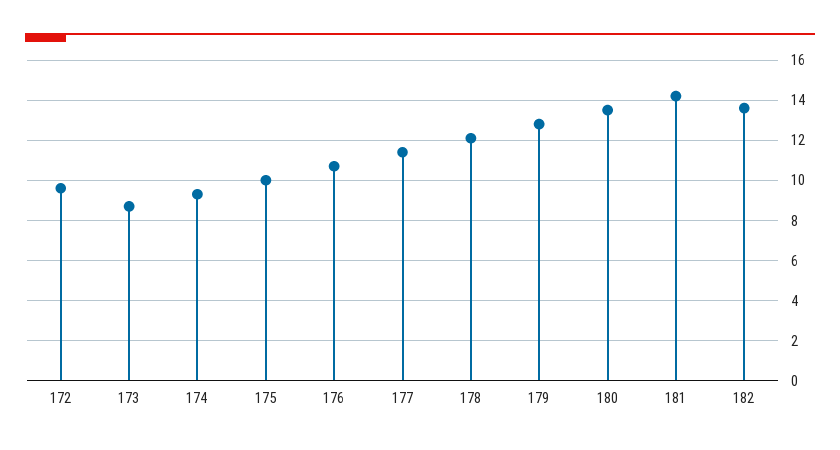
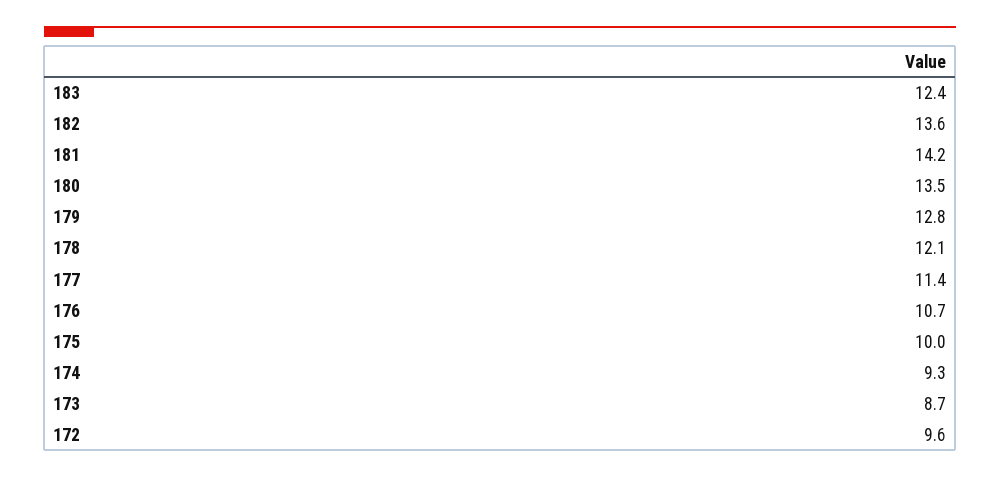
183: none -> 12.4

